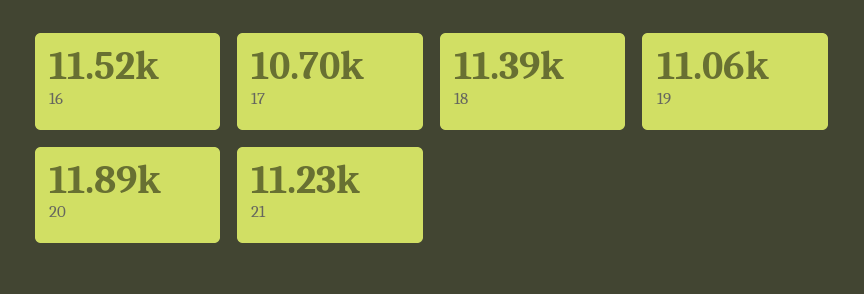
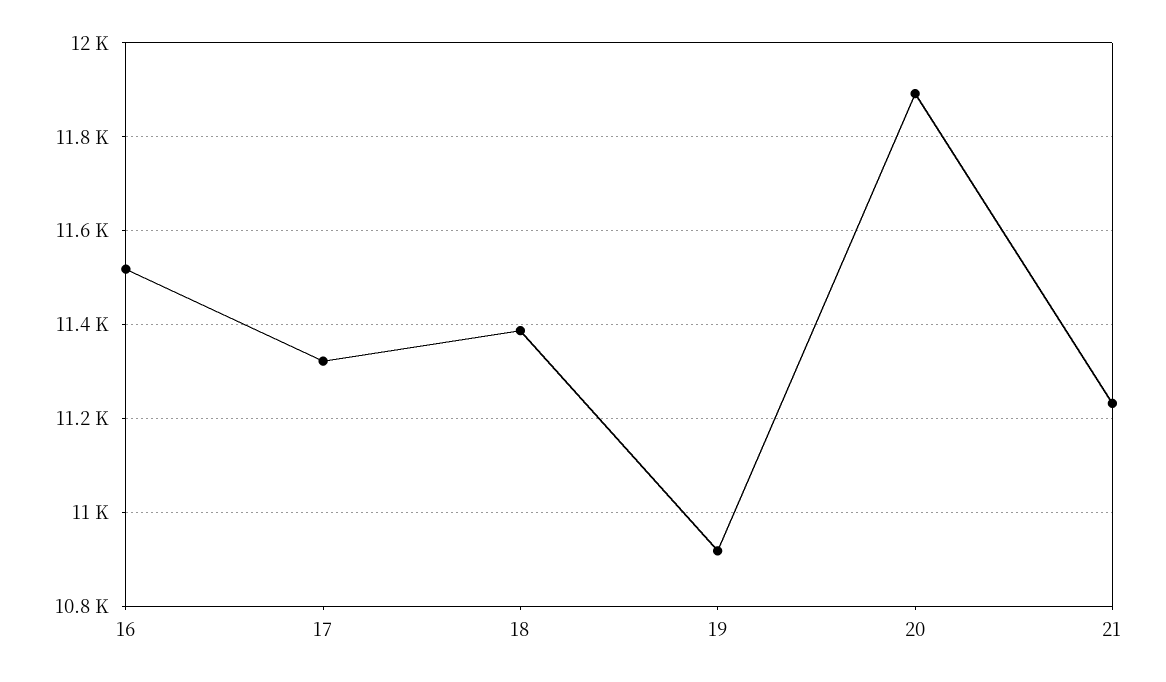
17: 10700 -> 11320
19: 11060 -> 10920

